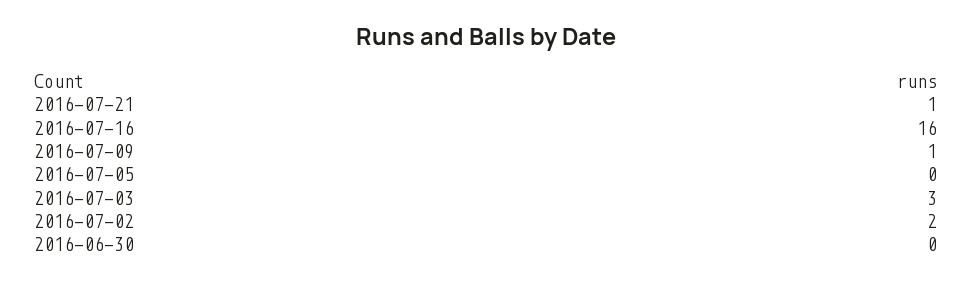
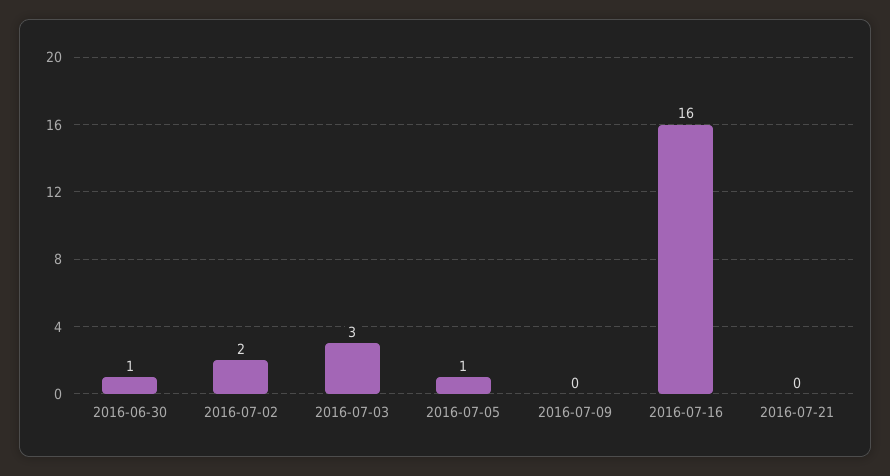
2016-07-21: 1 -> 0
2016-07-09: 1 -> 0
2016-07-05: 0 -> 1
2016-06-30: 0 -> 1

